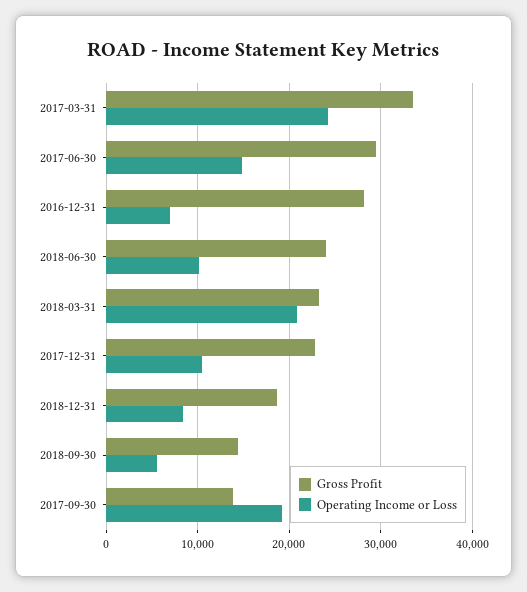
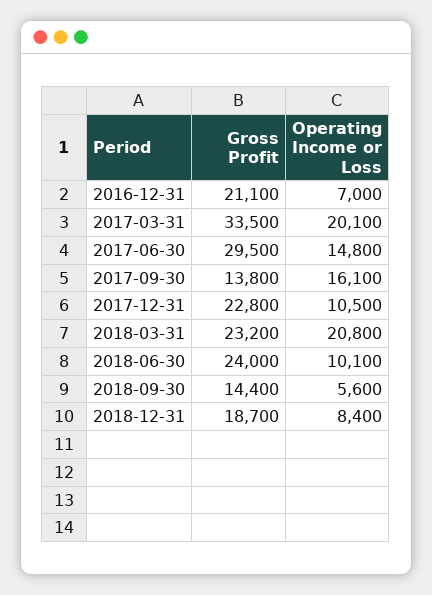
Operating Income or Loss, 2017-03-31: 24000 -> 20100
Gross Profit, 2016-12-31: 28000 -> 21100
Operating Income or Loss, 2017-09-30: 19000 -> 16100

